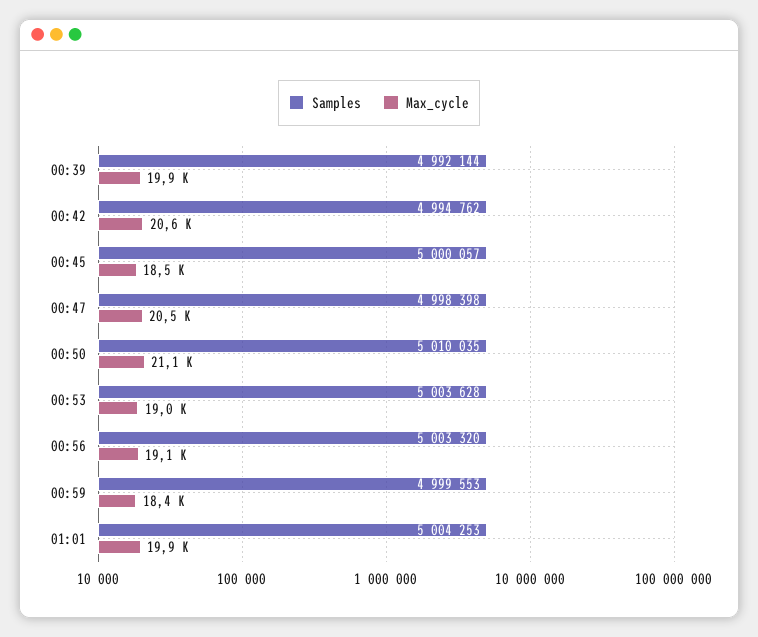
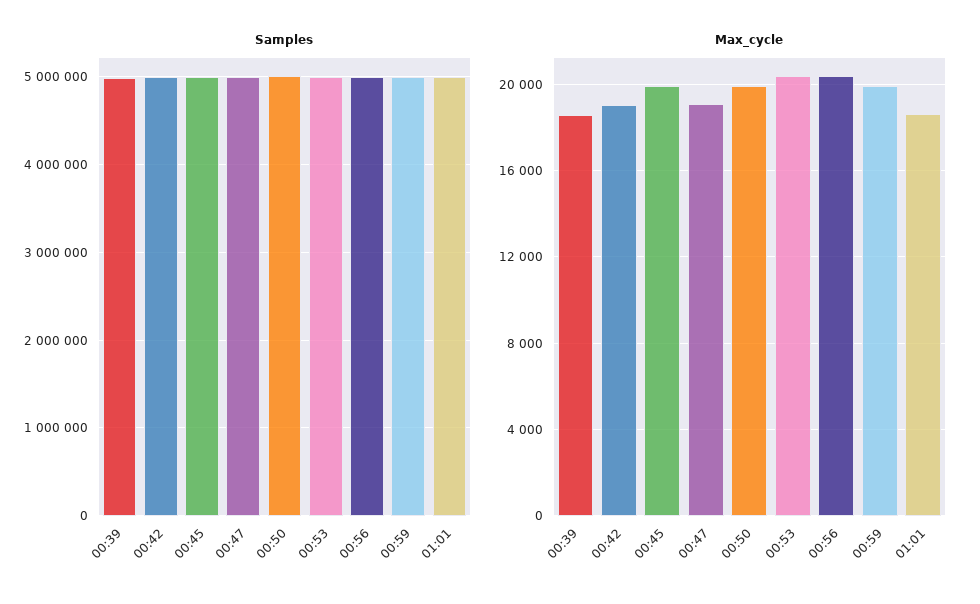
Max_cycle, 00:39: 19900 -> 18500
Max_cycle, 00:42: 20600 -> 19000
Max_cycle, 00:45: 18500 -> 20000
Max_cycle, 00:47: 20500 -> 19000
Max_cycle, 00:50: 21100 -> 20000
Max_cycle, 00:53: 19000 -> 20500
Max_cycle, 00:56: 19100 -> 20500
Max_cycle, 00:59: 18400 -> 20000
Max_cycle, 01:01: 19900 -> 18500

